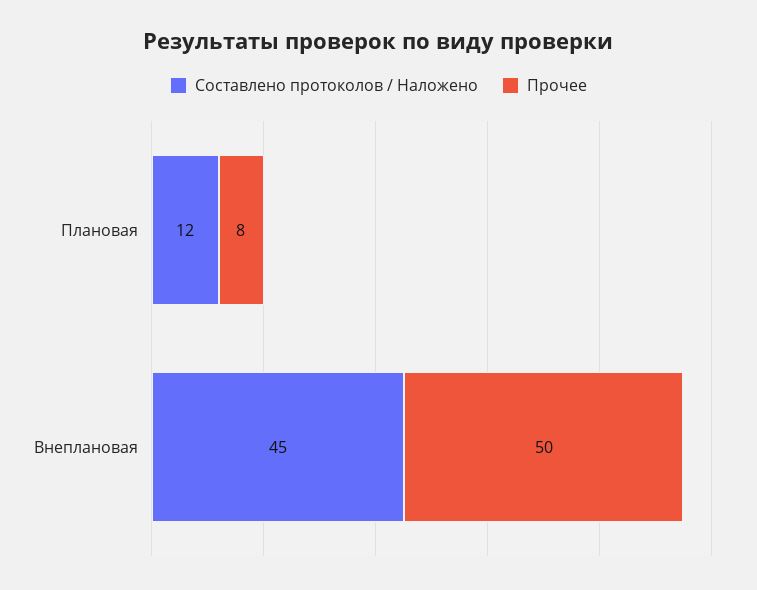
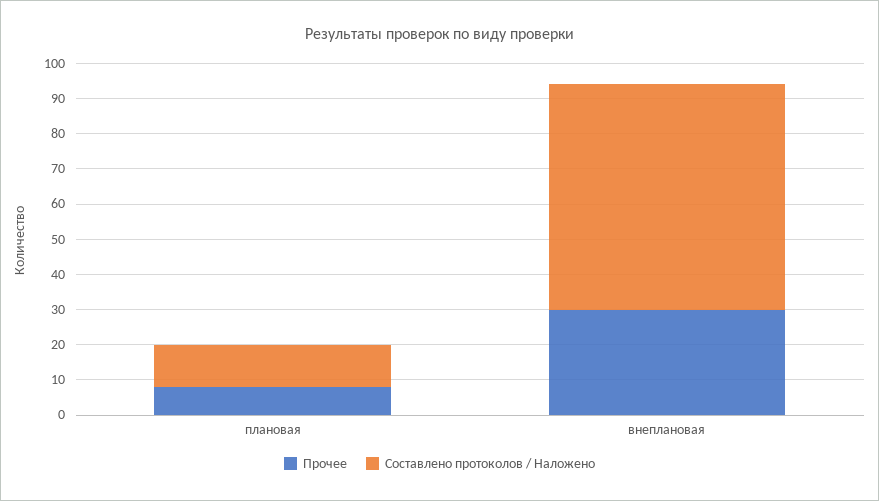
Составлено протоколов / Наложено, Внеплановая: 45 -> 65
Прочее, Внеплановая: 50 -> 30

